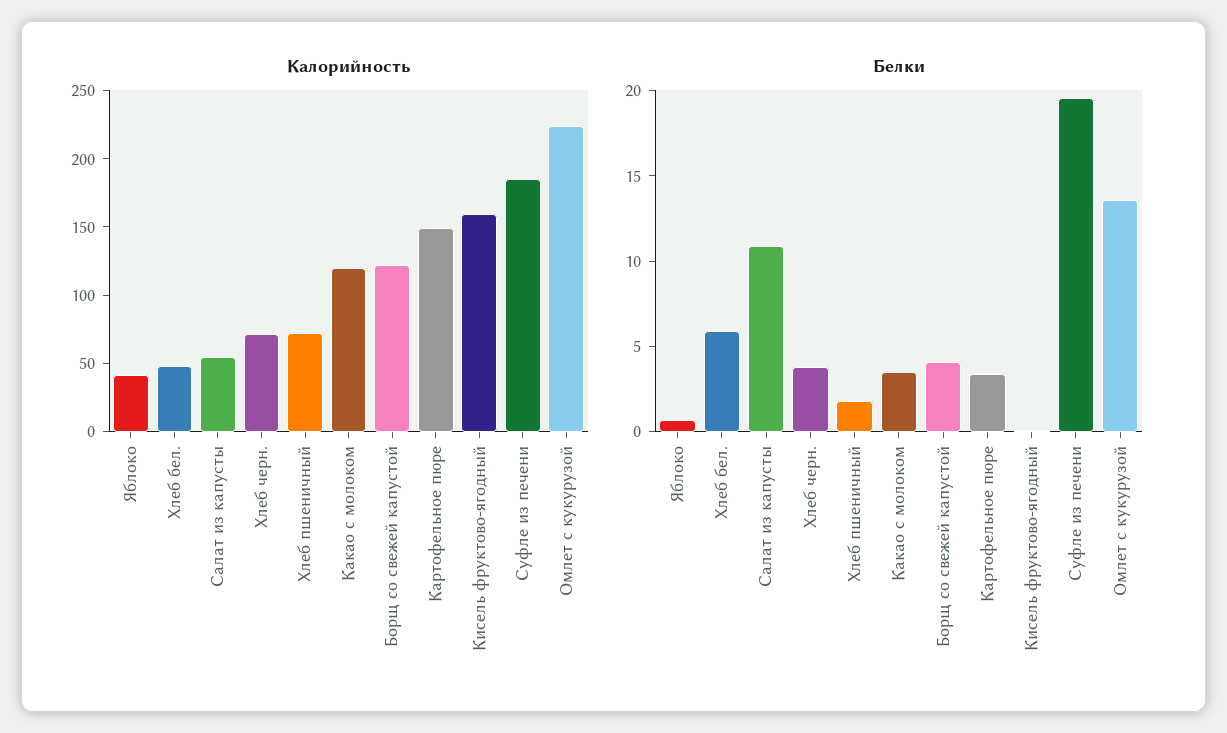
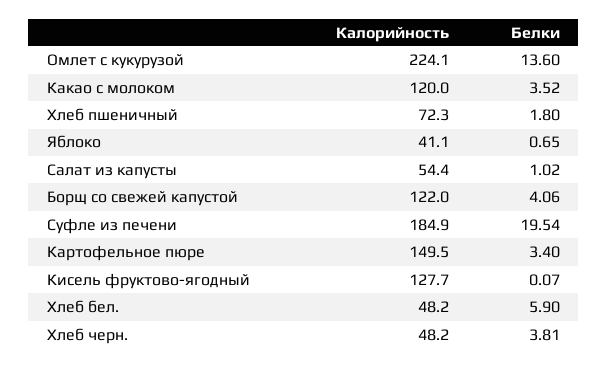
Калорийность, Хлеб черн.: 70 -> 48.2
Калорийность, Кисель фруктово-ягодный: 160 -> 127.7
Белки, Салат из капусты: 11 -> 1.02

